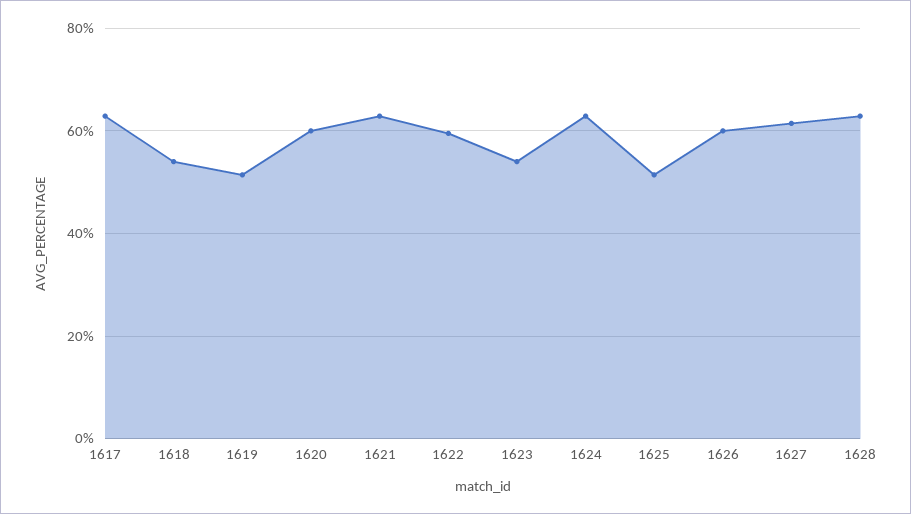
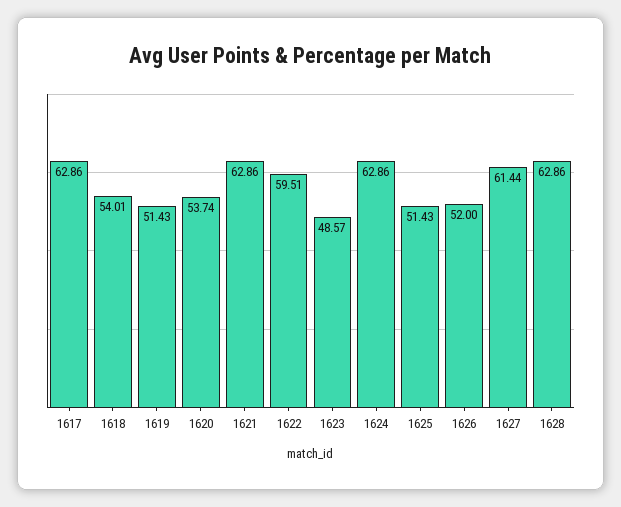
1620: 60 -> 53.74
1623: 54 -> 48.57
1626: 60 -> 52

